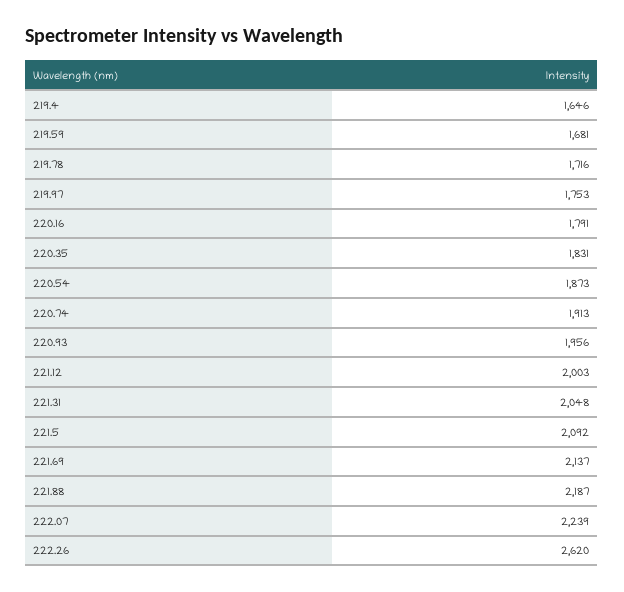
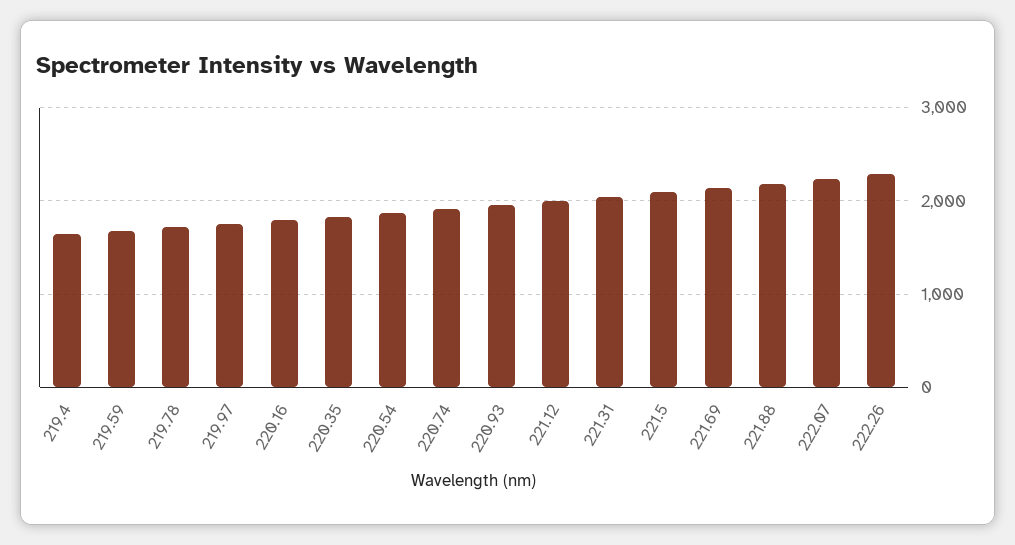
222.26: 2620 -> 2300

